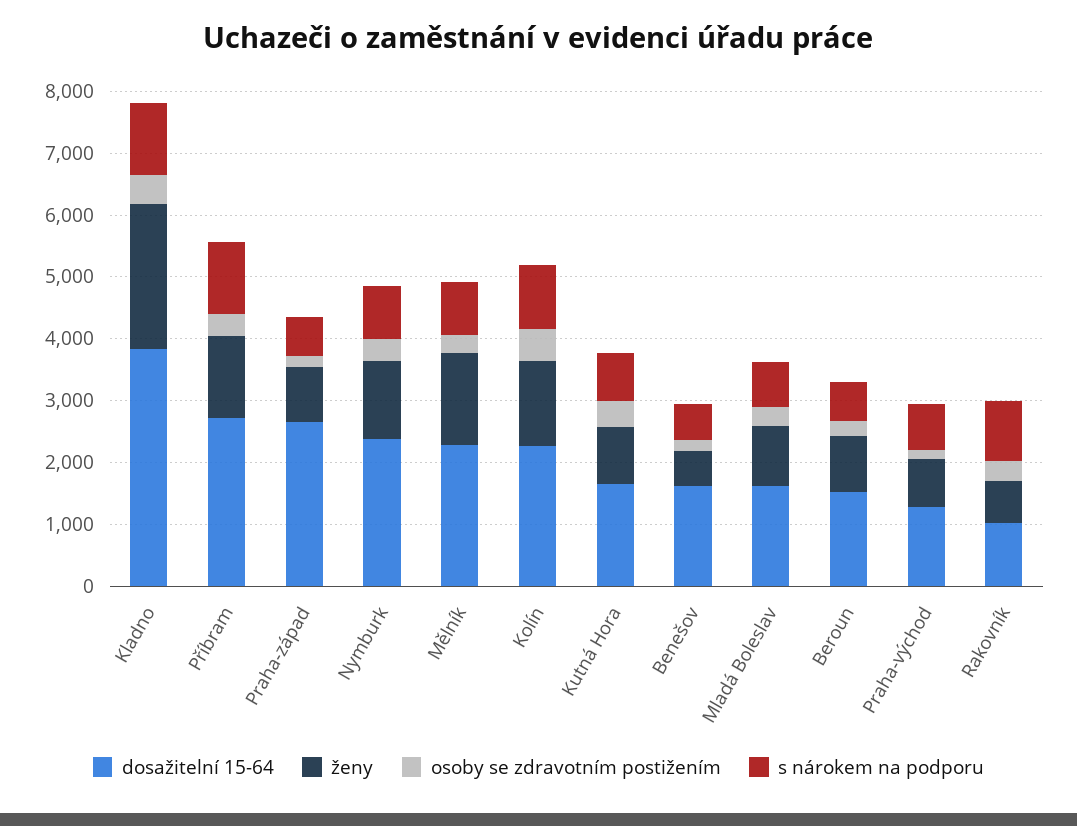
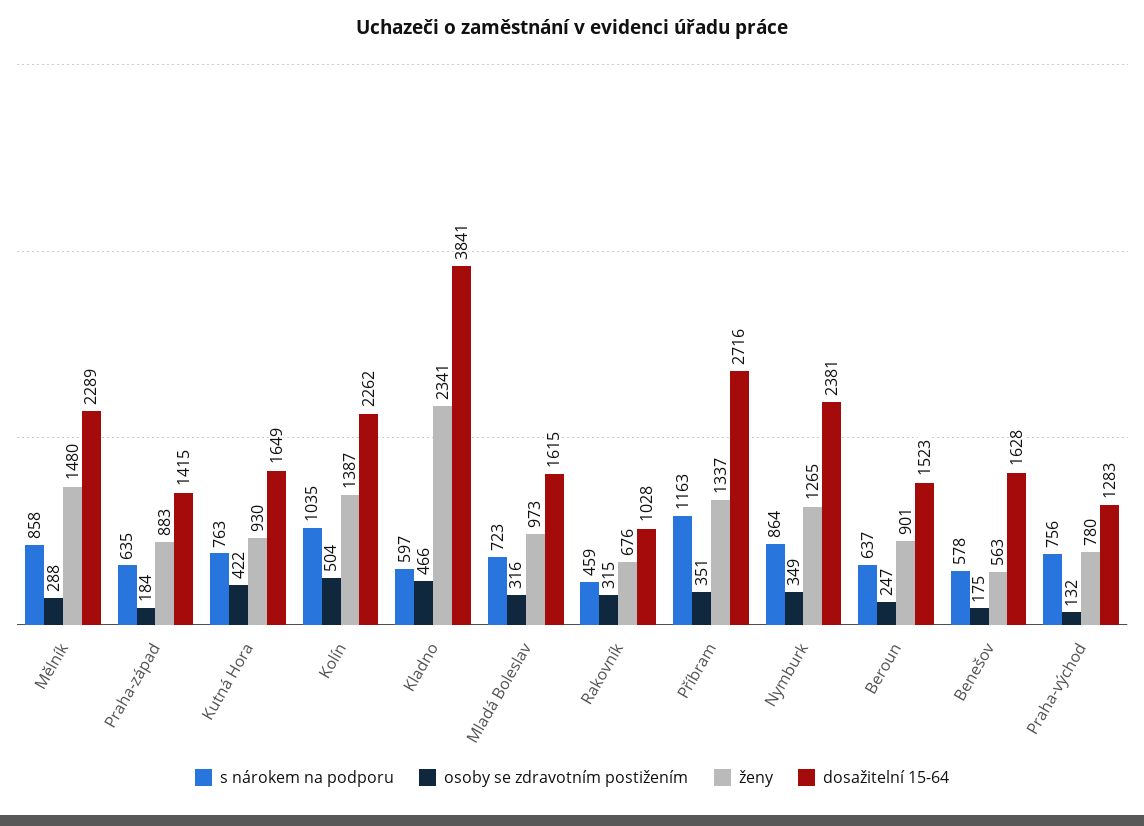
s nárokem na podporu, Kladno: 1200 -> 597
dosažitelní 15-64, Praha-západ: 2600 -> 1415
s nárokem na podporu, Rakovník: 1000 -> 459

